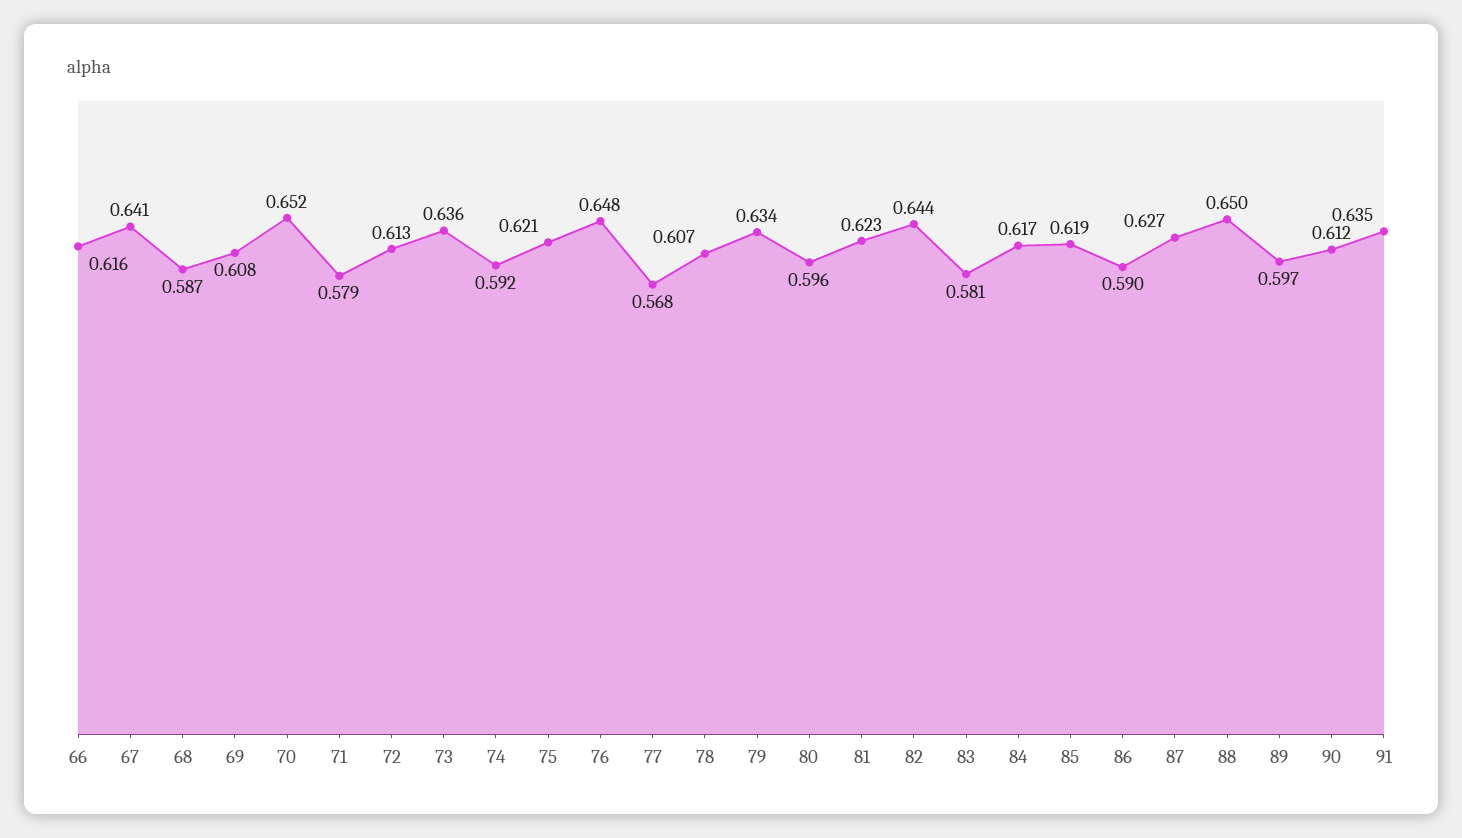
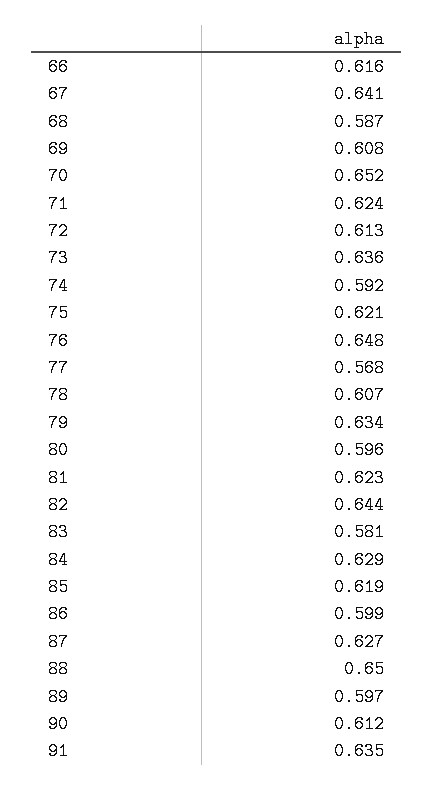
71: 0.579 -> 0.624
84: 0.617 -> 0.629
86: 0.59 -> 0.599

